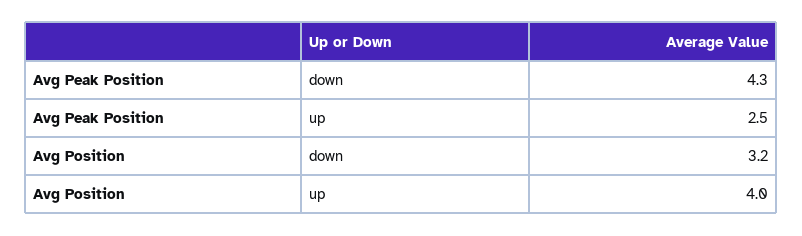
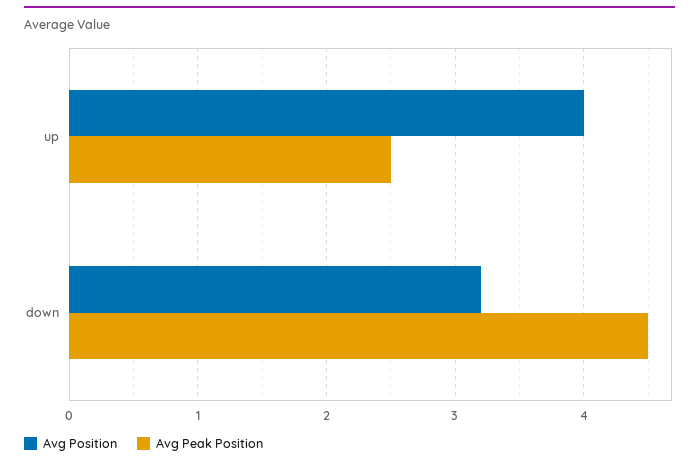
Avg Peak Position, down: 4.3 -> 4.5

